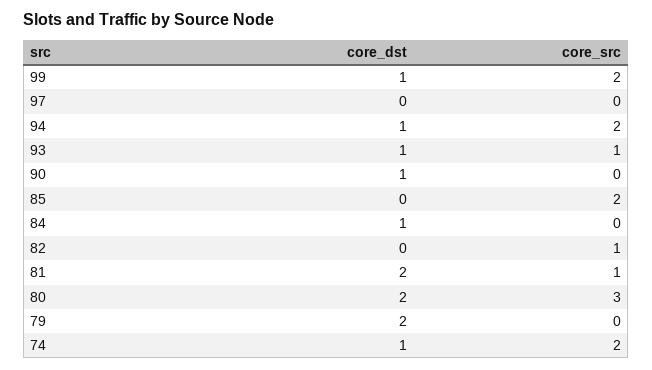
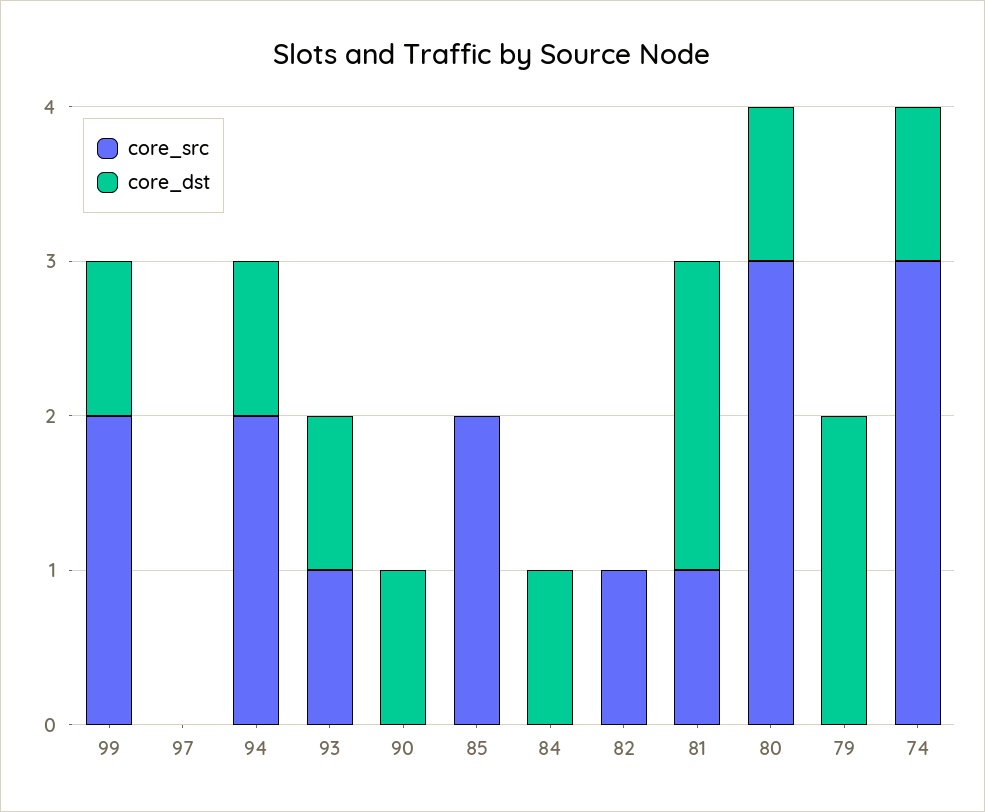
core_dst, 80: 2 -> 1
core_src, 74: 2 -> 3

